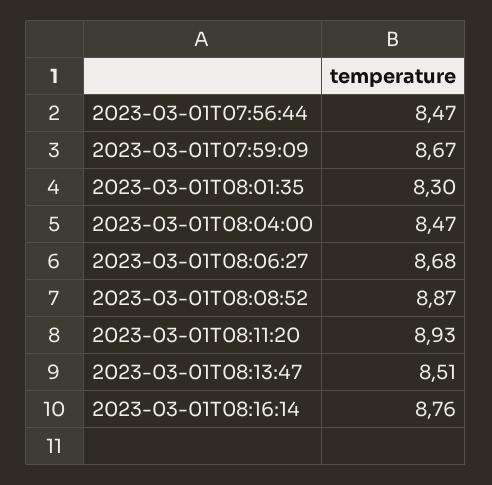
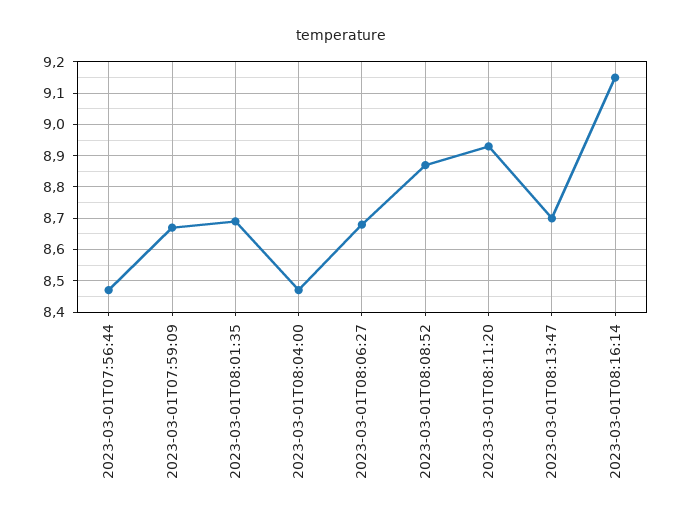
2023-03-01T08:01:35: 8.3 -> 8.7
2023-03-01T08:13:47: 8.51 -> 8.7
2023-03-01T08:16:14: 8.76 -> 9.15

